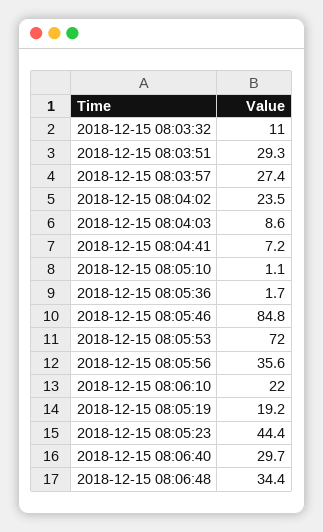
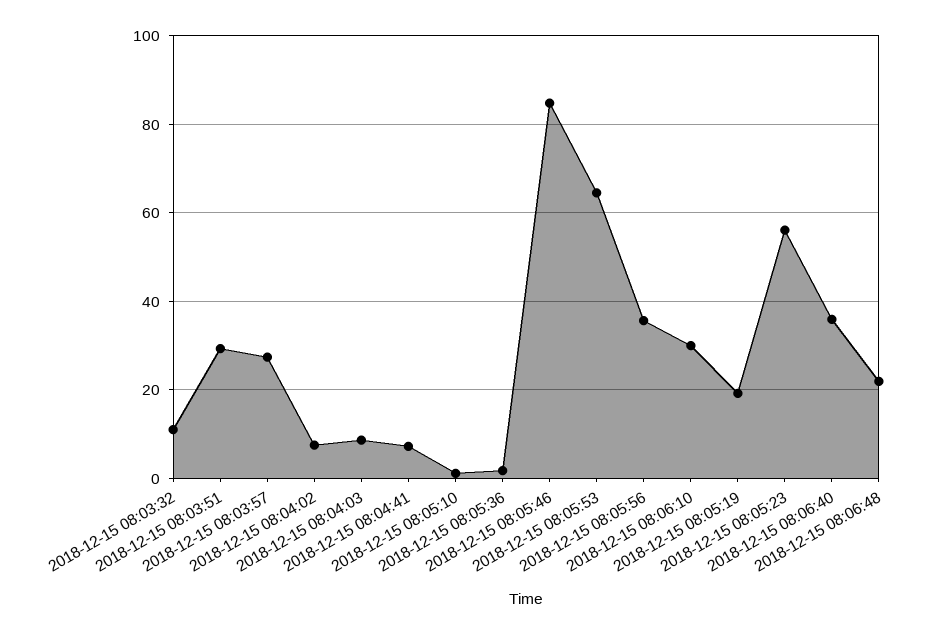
2018-12-15 08:04:02: 23.5 -> 8
2018-12-15 08:05:53: 72 -> 64
2018-12-15 08:06:10: 22 -> 30
2018-12-15 08:05:23: 44.4 -> 56
2018-12-15 08:06:40: 29.7 -> 36
2018-12-15 08:06:48: 34.4 -> 22

